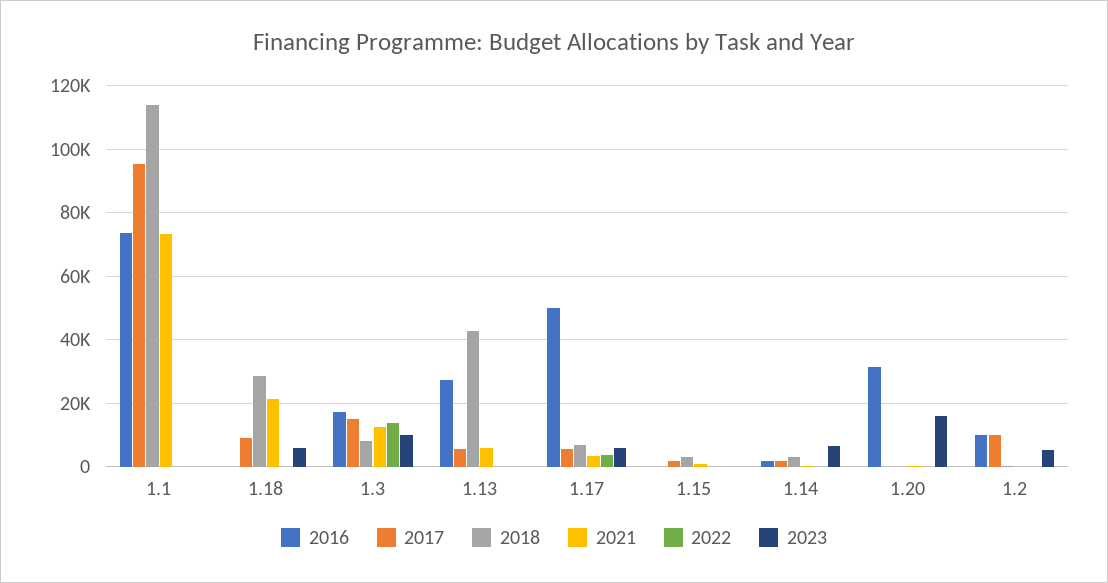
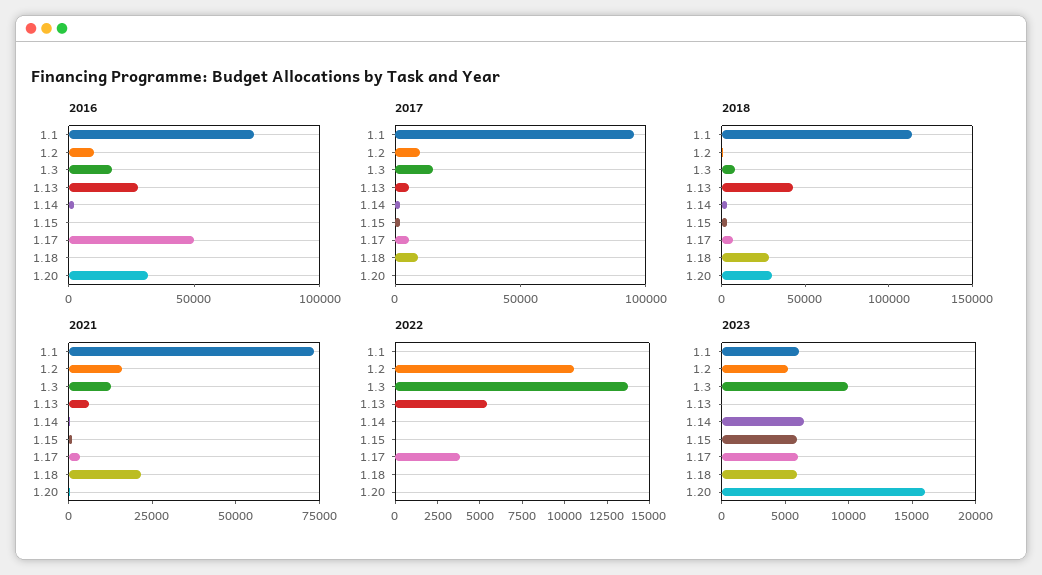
2023, 1.1: 0 -> 6000
2022, 1.13: 0 -> 5500
2023, 1.15: 0 -> 6000
2018, 1.20: 0 -> 30000
2021, 1.2: 0 -> 15000
2022, 1.2: 0 -> 10500

